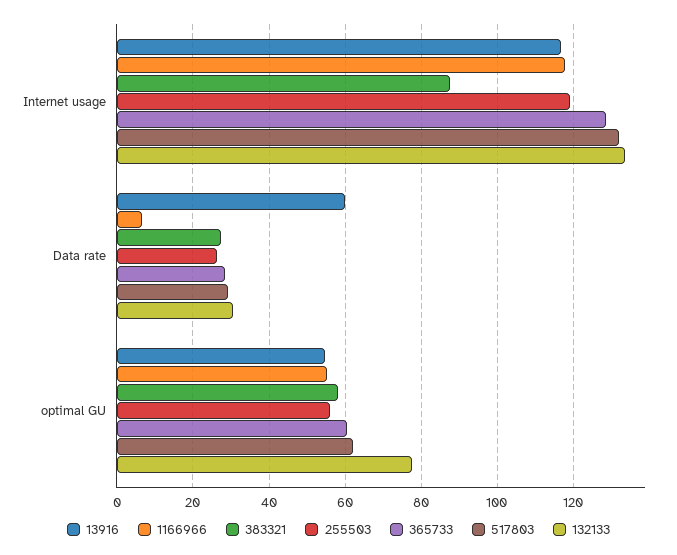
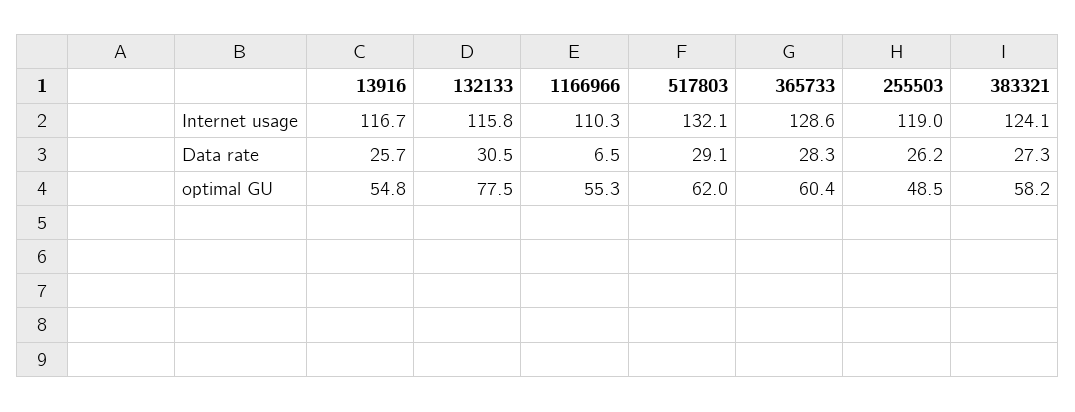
1166966, Internet usage: 118 -> 110.3
383321, Internet usage: 88 -> 124.1
132133, Internet usage: 134 -> 115.8
13916, Data rate: 60 -> 25.7
255503, optimal GU: 56 -> 48.5

